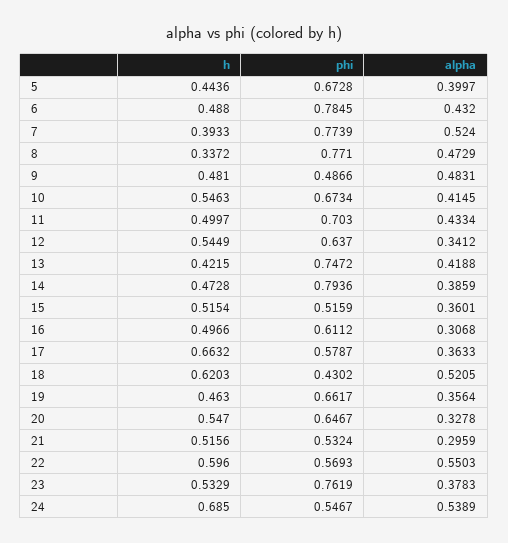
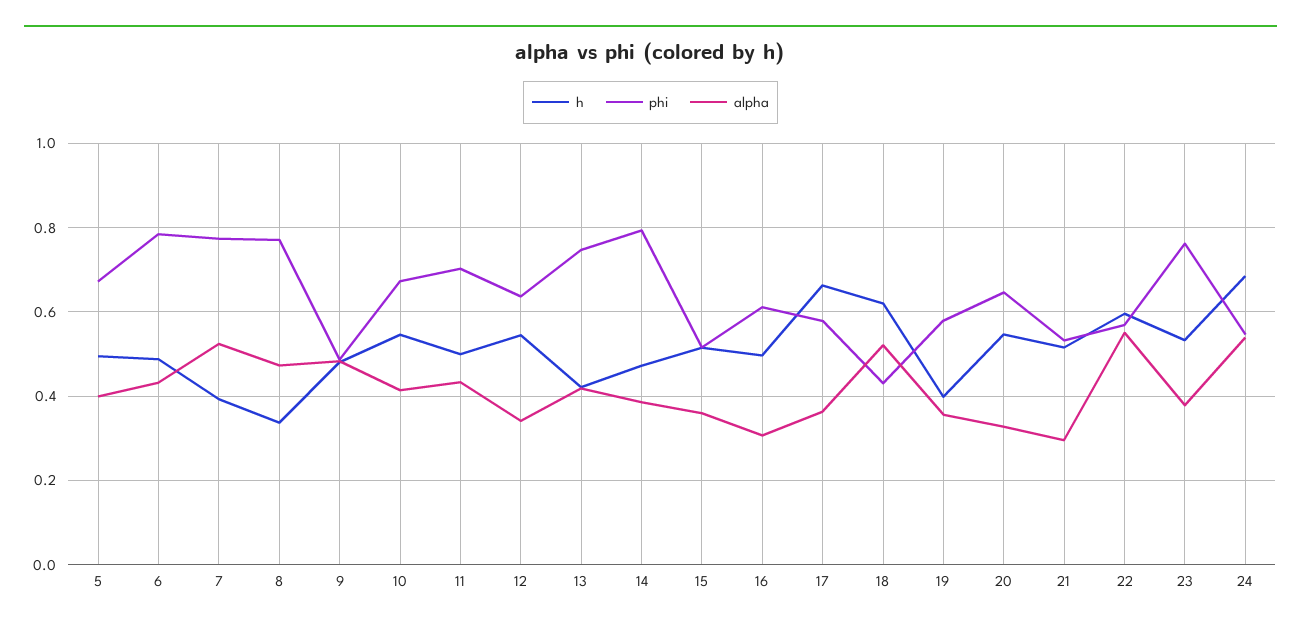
h, 5: 0.4436 -> 0.5
h, 19: 0.463 -> 0.4
phi, 19: 0.6617 -> 0.58

